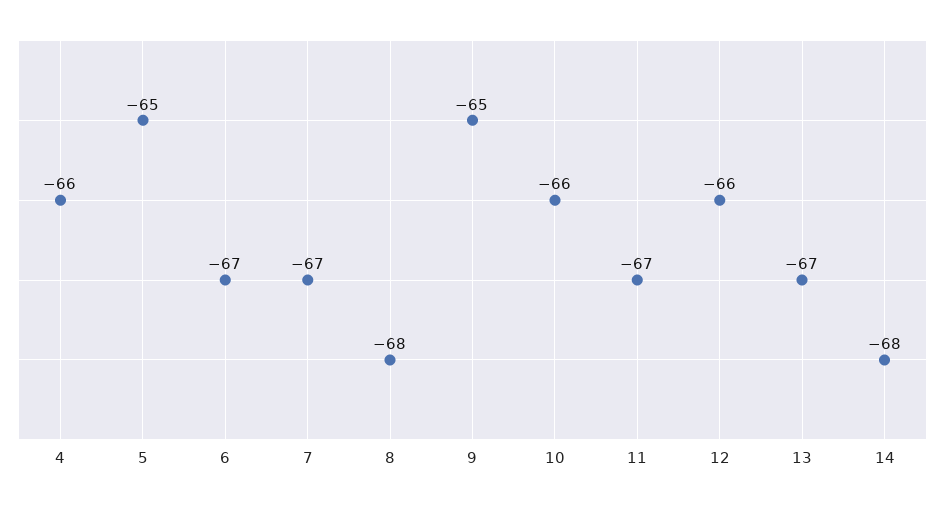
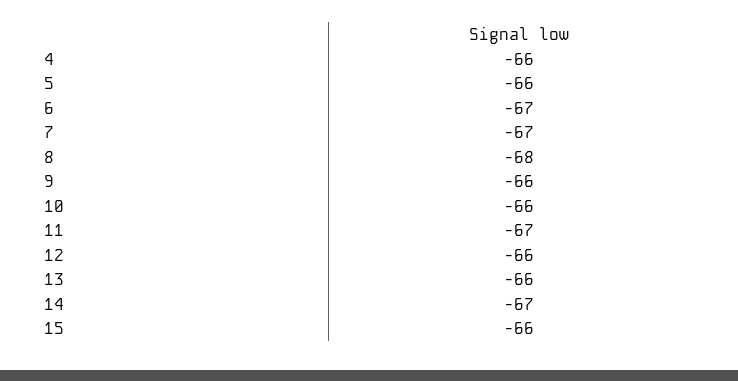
5: -65 -> -66
9: -65 -> -66
13: -67 -> -66
14: -68 -> -67
15: none -> -66

